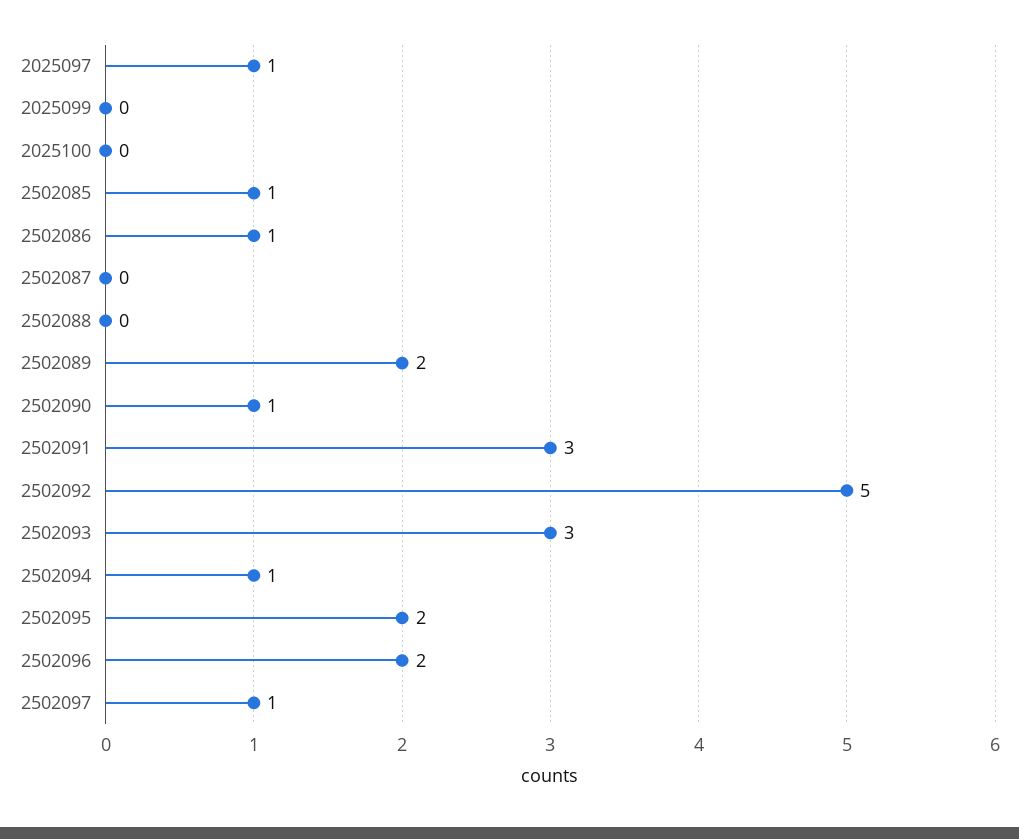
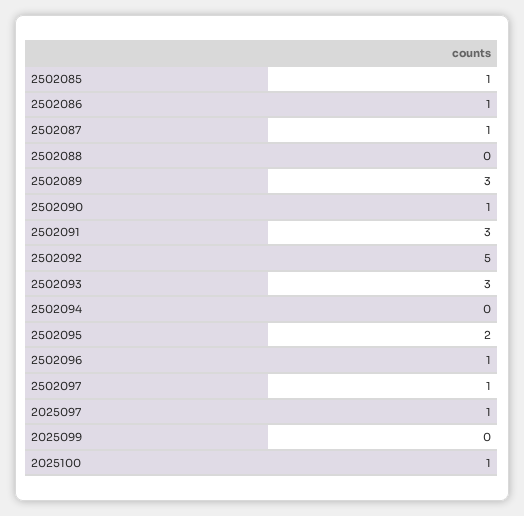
2025100: 0 -> 1
2502087: 0 -> 1
2502089: 2 -> 3
2502094: 1 -> 0
2502096: 2 -> 1

